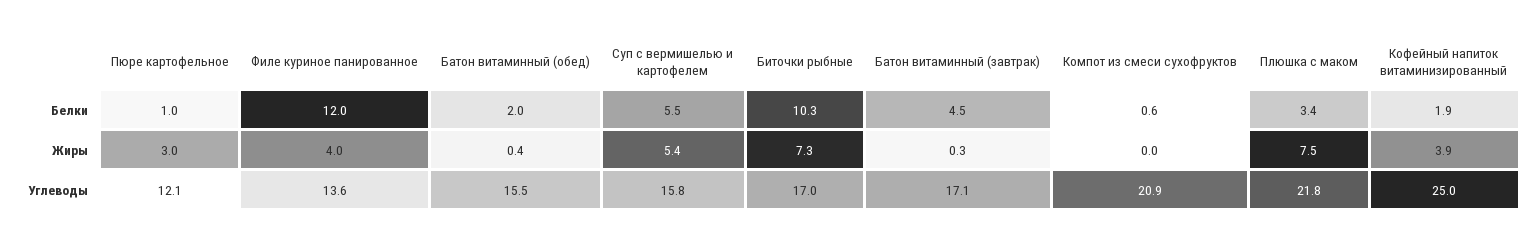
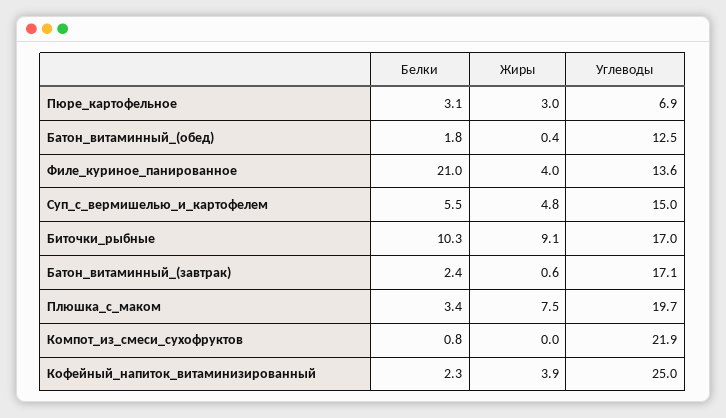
Пюре картофельное, Белки: 1 -> 3.1
Филе куриное панированное, Белки: 12 -> 21
Батон витаминный (обед), Белки: 2 -> 1.8
Батон витаминный (завтрак), Белки: 4.5 -> 2.4
Компот из смеси сухофруктов, Белки: 0.6 -> 0.8
Кофейный напиток витаминизированный, Белки: 1.9 -> 2.3
Суп с вермишелью и картофелем, Жиры: 5.4 -> 4.8
Биточки рыбные, Жиры: 7.3 -> 9.1
Батон витаминный (завтрак), Жиры: 0.3 -> 0.6
Пюре картофельное, Углеводы: 12.1 -> 6.9
Батон витаминный (обед), Углеводы: 15.5 -> 12.5
Суп с вермишелью и картофелем, Углеводы: 15.8 -> 15
Компот из смеси сухофруктов, Углеводы: 20.9 -> 21.9
Плюшка с маком, Углеводы: 21.8 -> 19.7

